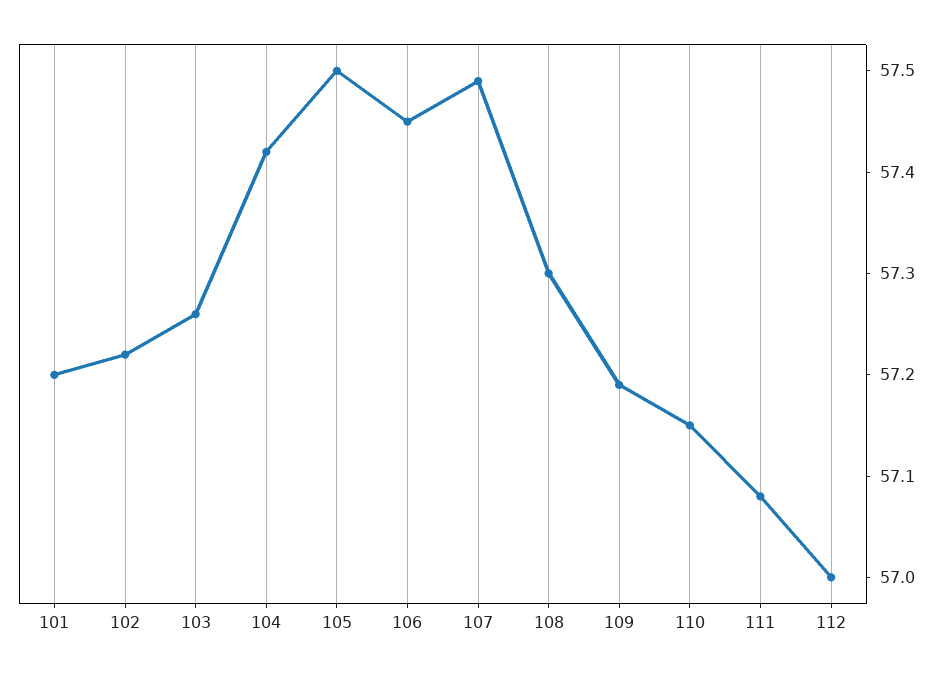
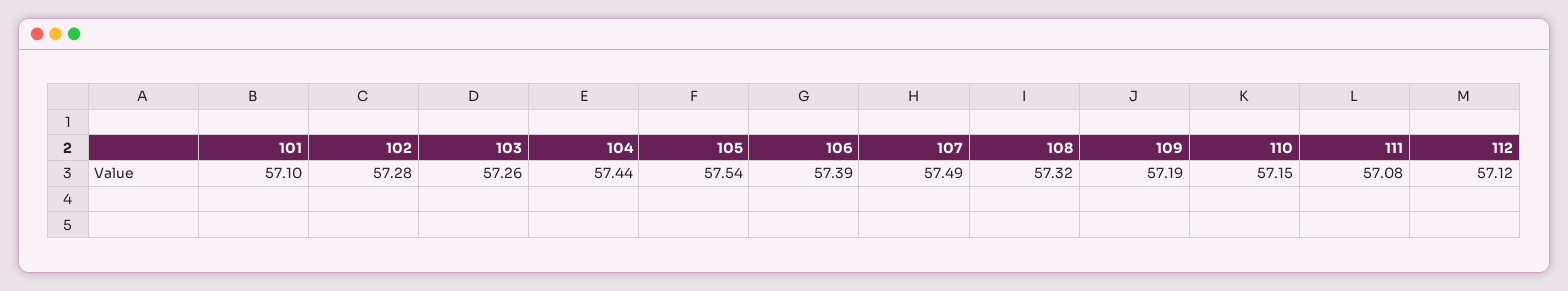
101: 57.2 -> 57.1
102: 57.22 -> 57.28
104: 57.42 -> 57.44
105: 57.5 -> 57.54
106: 57.45 -> 57.39
108: 57.3 -> 57.32
112: 57 -> 57.12

